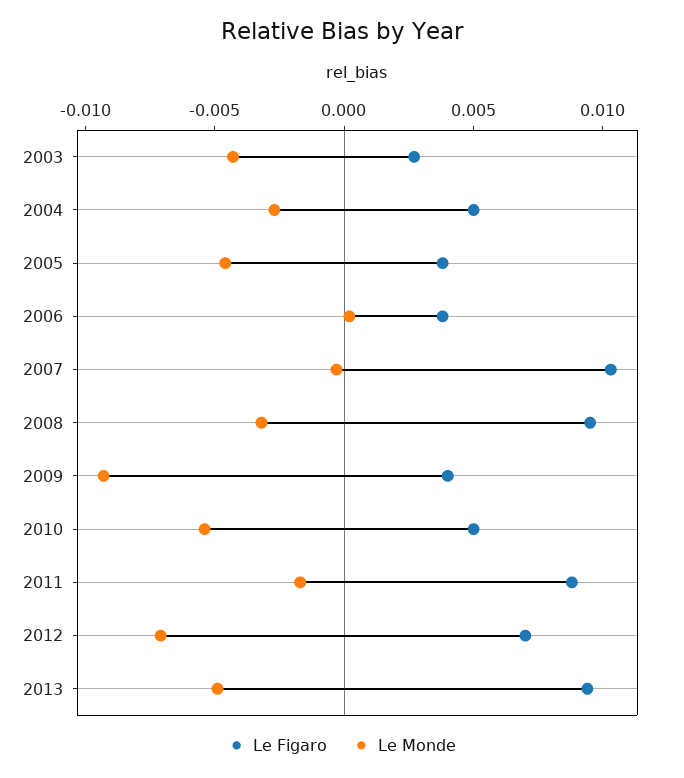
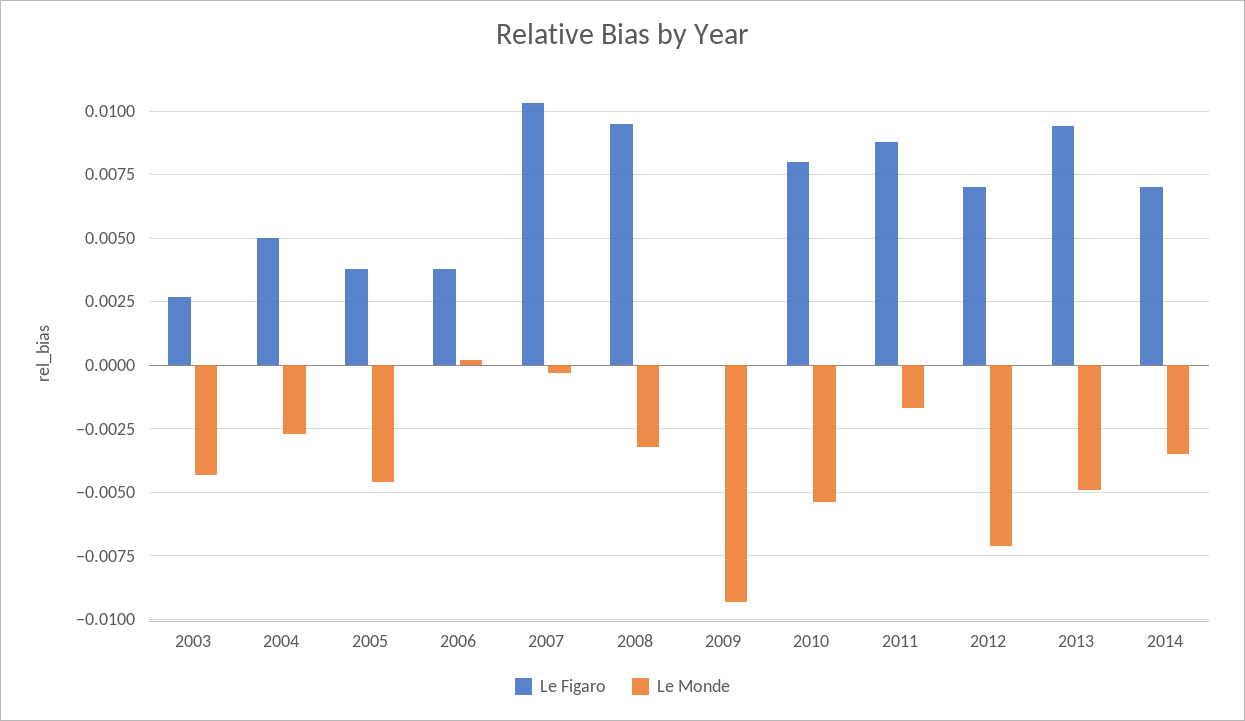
Le Figaro, 2009: 0.004 -> 0
Le Figaro, 2010: 0.005 -> 0.008
Le Figaro, 2014: none -> 0.007
Le Monde, 2014: none -> -0.0035

